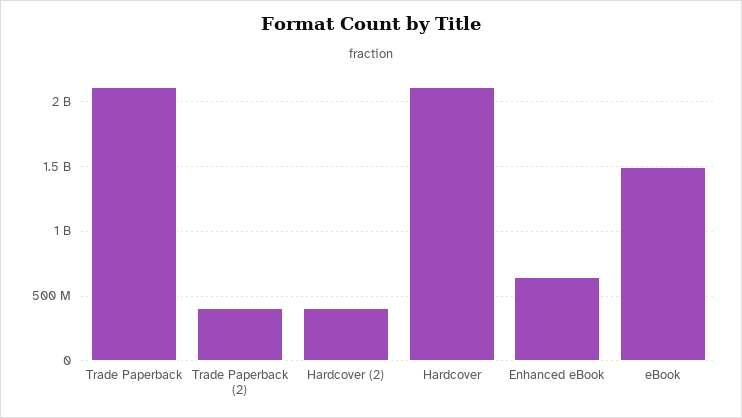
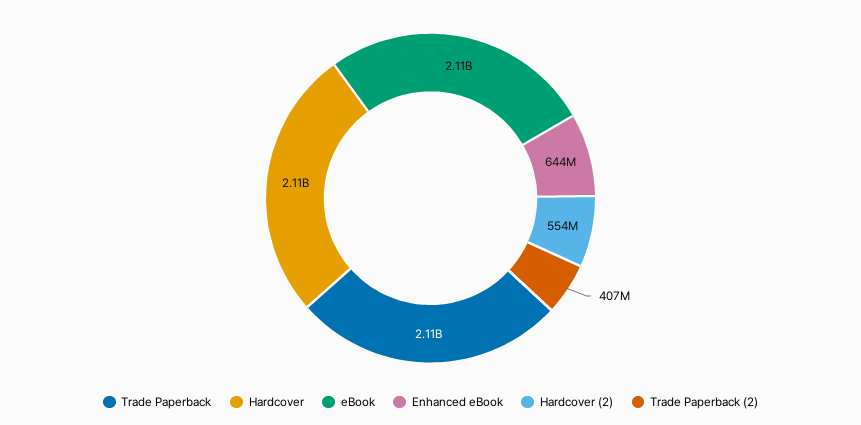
Hardcover (2): 400000000 -> 554000000
eBook: 1500000000 -> 2110000000

